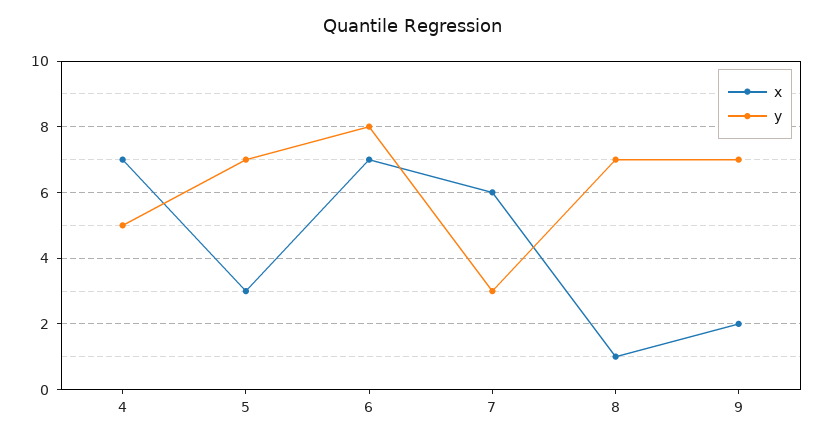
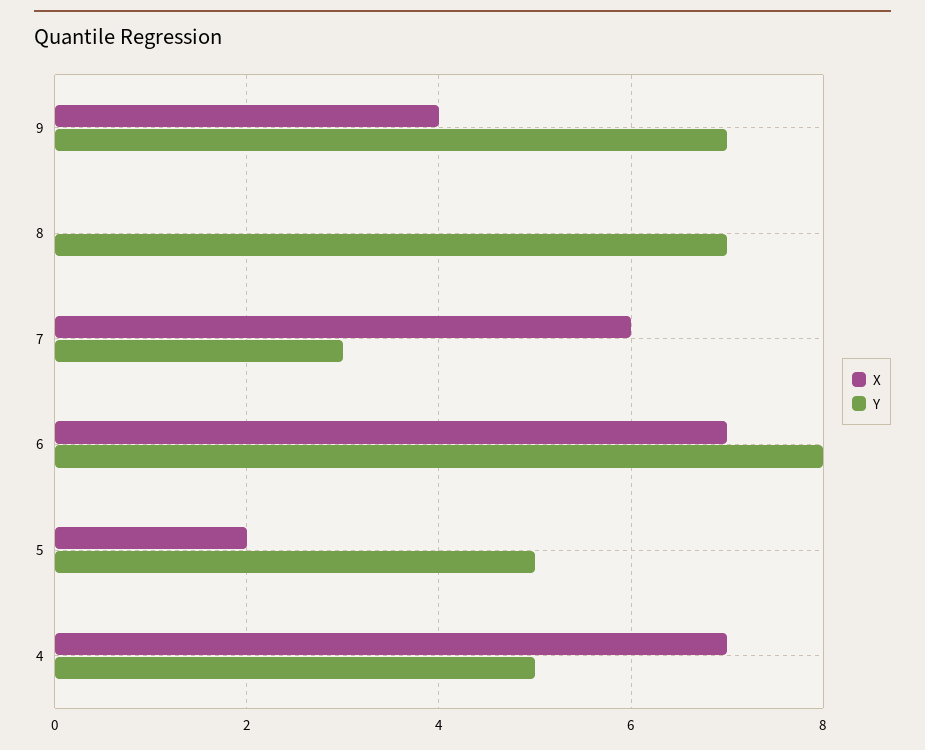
x, 5: 3 -> 2
y, 5: 7 -> 5
x, 8: 1 -> 0
x, 9: 2 -> 4

